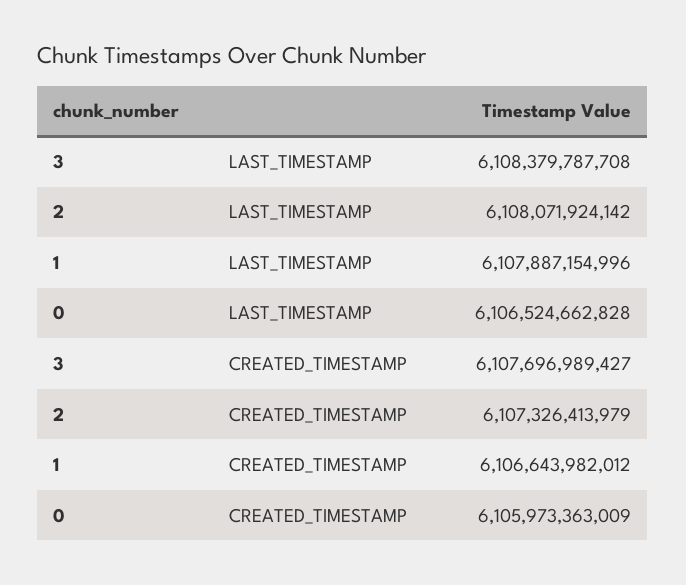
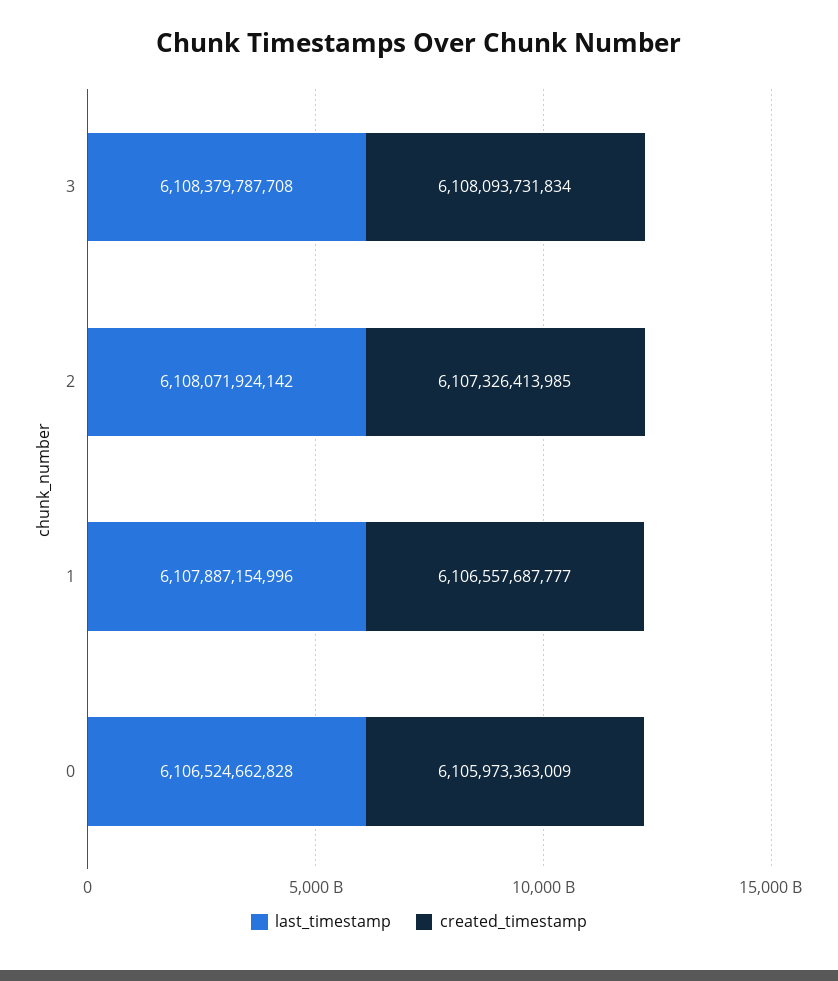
CREATED_TIMESTAMP, 3: 6107696989427 -> 6108093731834
CREATED_TIMESTAMP, 2: 6107326413979 -> 6107326413985
CREATED_TIMESTAMP, 1: 6106643982012 -> 6106557687777

